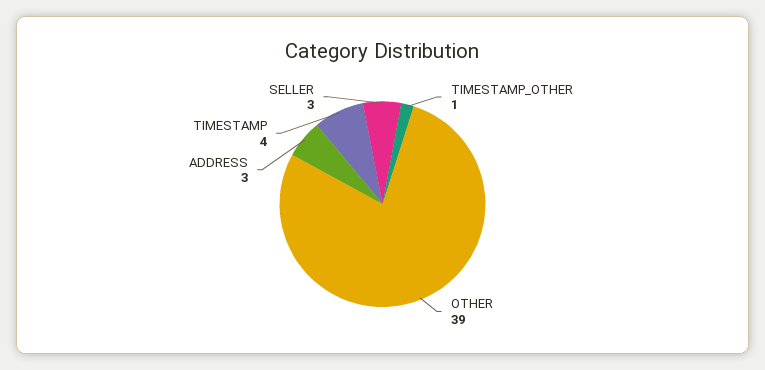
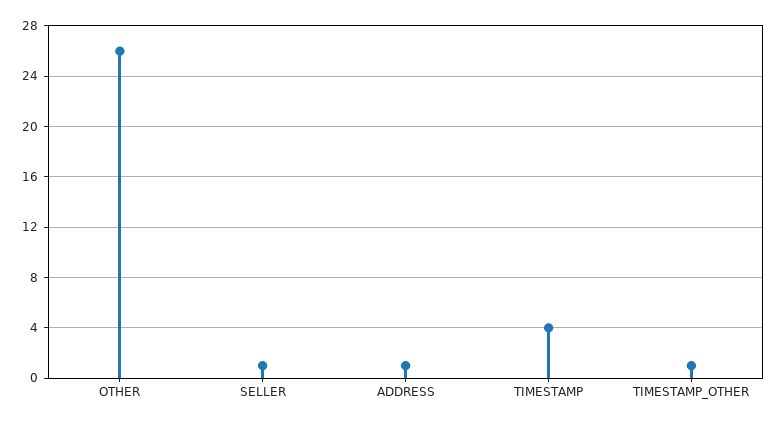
OTHER: 39 -> 26
ADDRESS: 3 -> 1
SELLER: 3 -> 1

